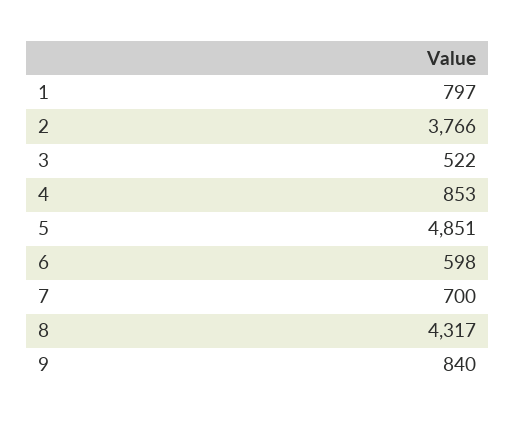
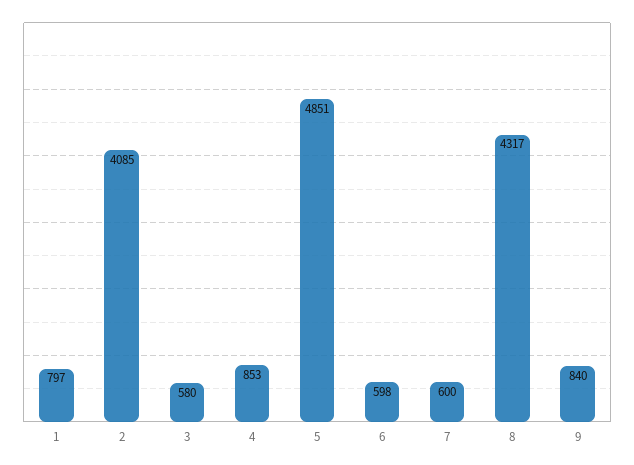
2: 3766 -> 4085
3: 522 -> 580
7: 700 -> 600

